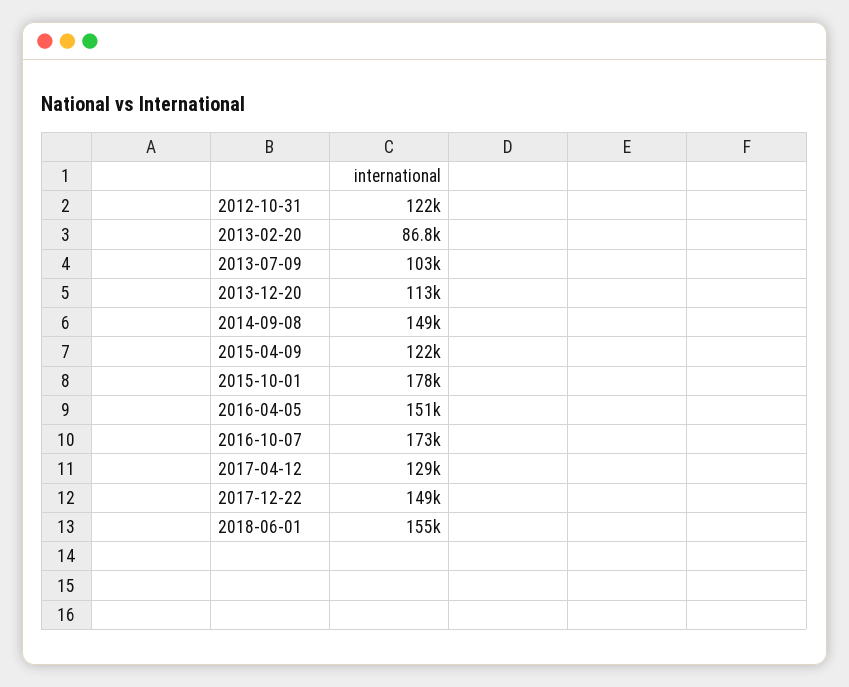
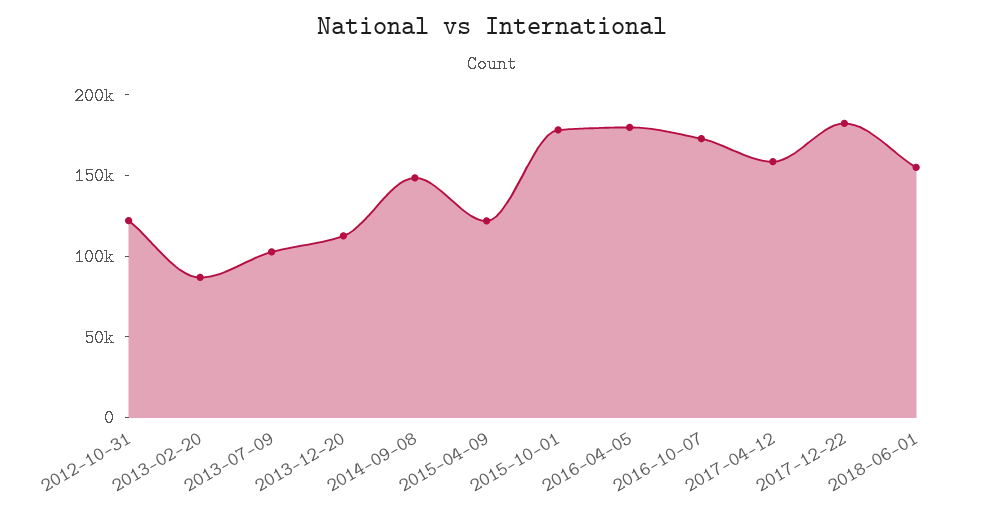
2016-04-05: 151000 -> 180000
2017-04-12: 129000 -> 160000
2017-12-22: 149000 -> 180000

